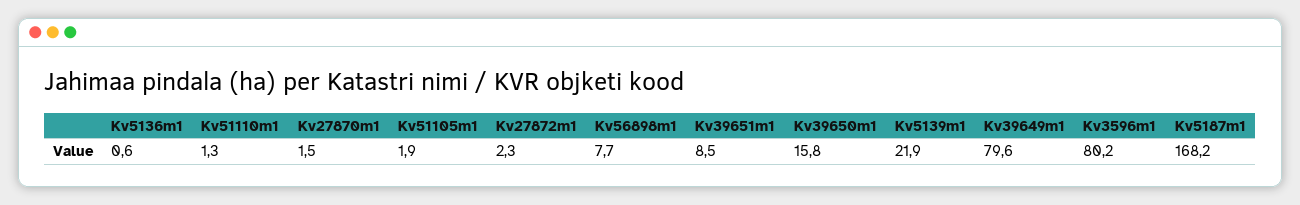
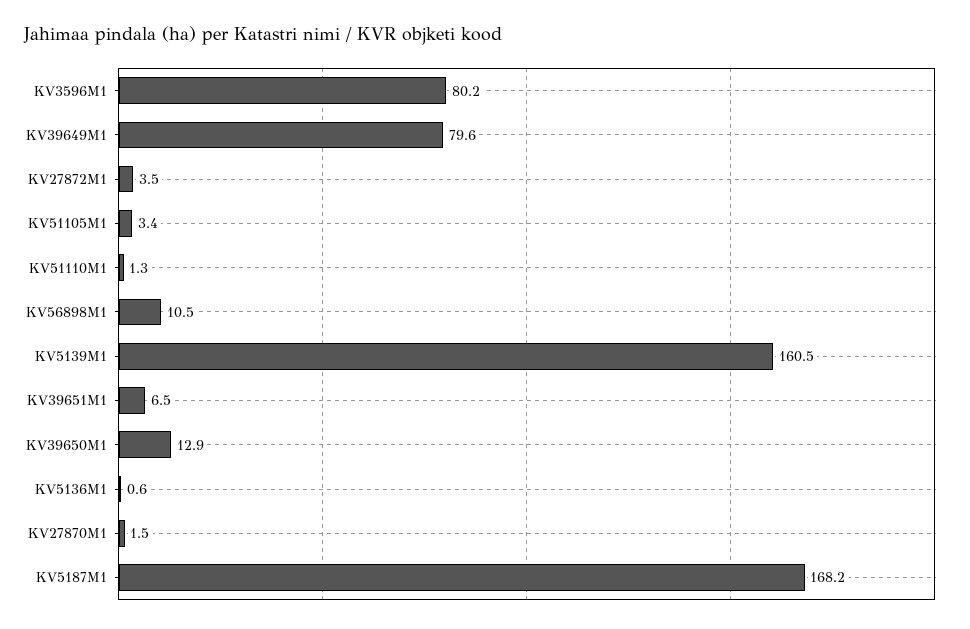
Kv51105m1: 1.9 -> 3.4
Kv27872m1: 2.3 -> 3.5
Kv56898m1: 7.7 -> 10.5
Kv39651m1: 8.5 -> 6.5
Kv39650m1: 15.8 -> 12.9
Kv5139m1: 21.9 -> 160.5

